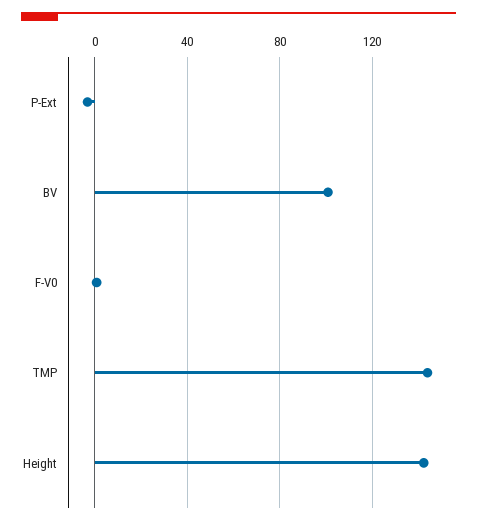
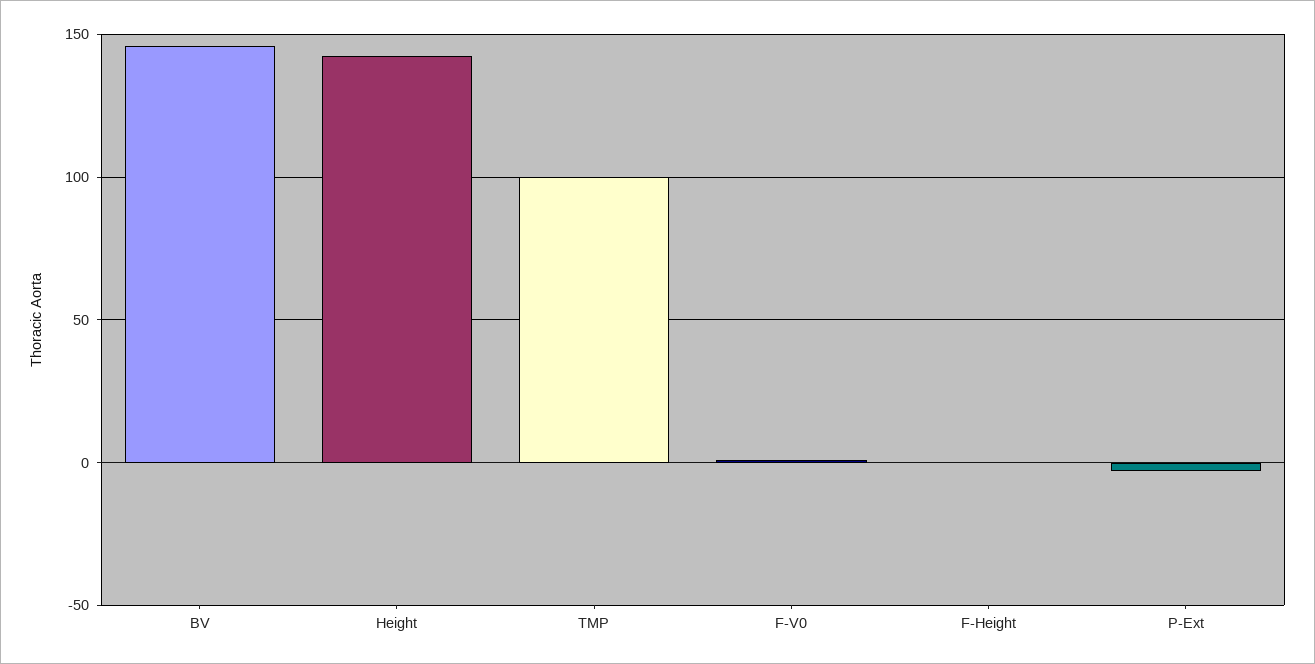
BV: 100 -> 145
TMP: 145 -> 100
F-Height: none -> 0

